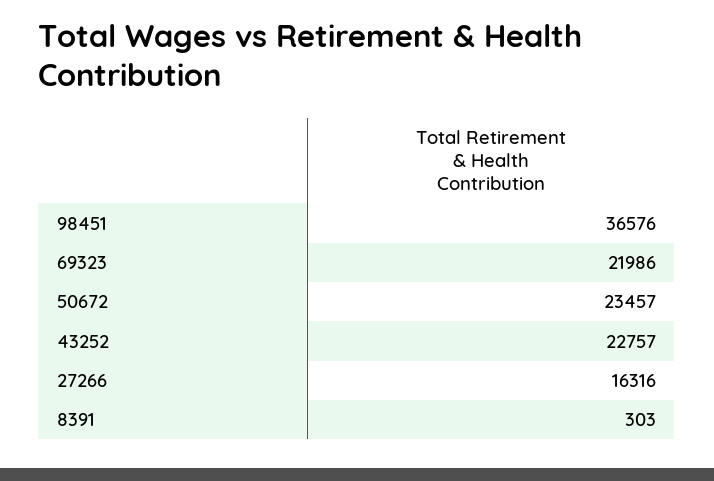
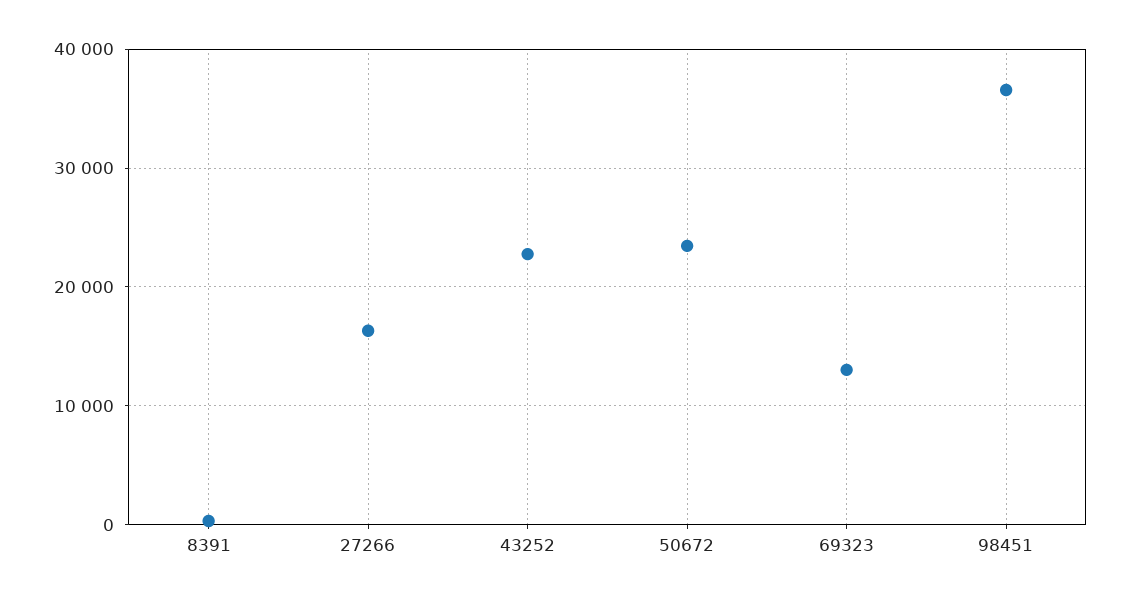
69323: 21986 -> 13000

